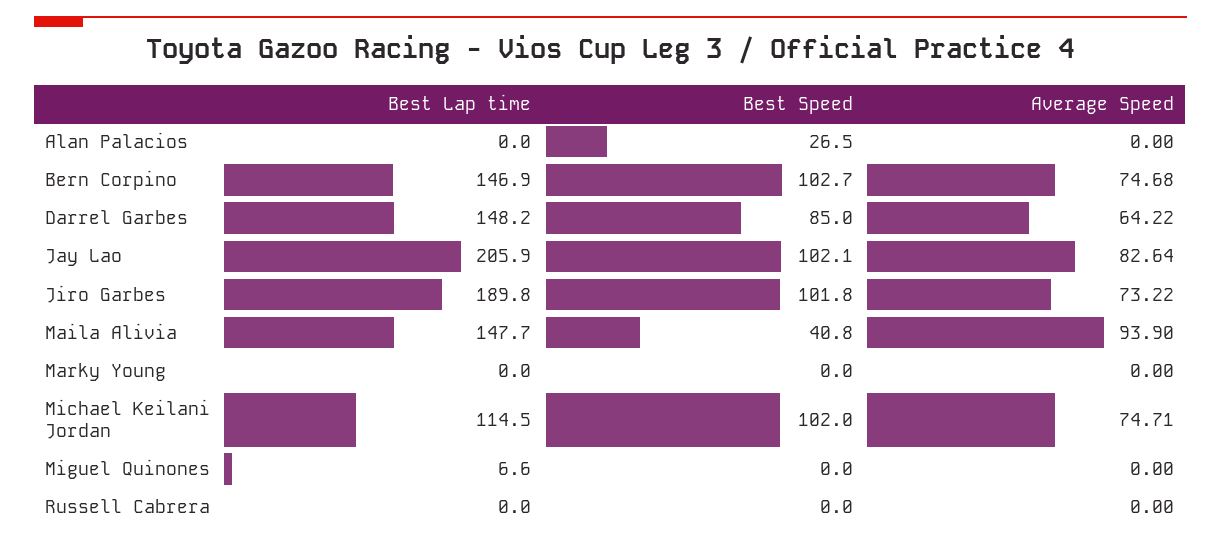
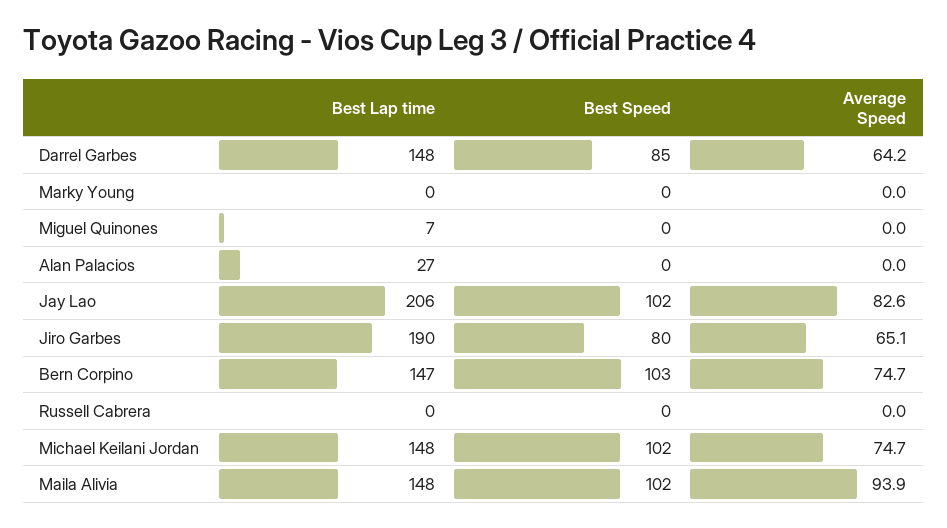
Best Lap time, Alan Palacios: 0 -> 27
Best Speed, Alan Palacios: 26.5 -> 0
Best Speed, Jiro Garbes: 101.8 -> 80
Average Speed, Jiro Garbes: 73.22 -> 65.1
Best Speed, Maila Alivia: 40.8 -> 102
Best Lap time, Michael Keilani Jordan: 114.5 -> 148

